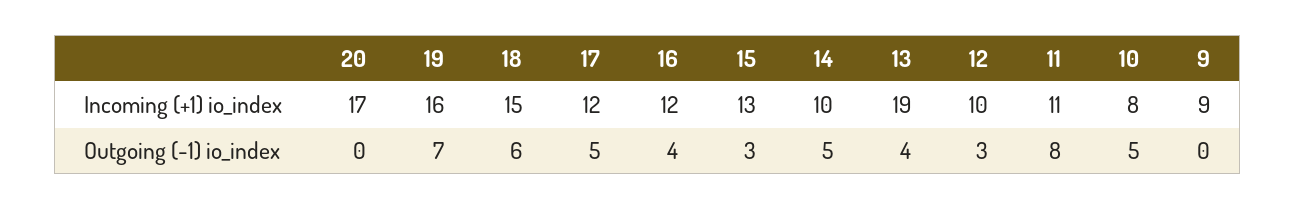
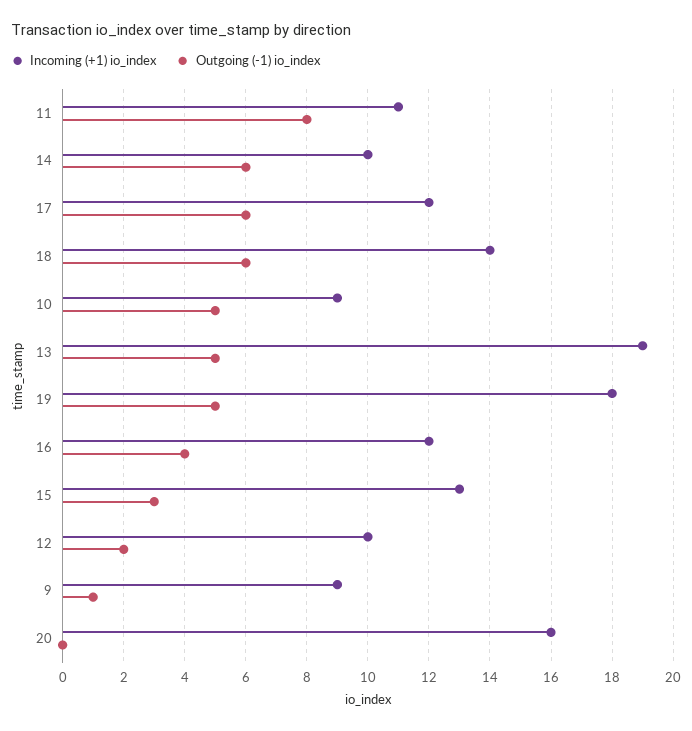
Incoming (+1) io_index, 20: 17 -> 16
Incoming (+1) io_index, 19: 16 -> 18
Incoming (+1) io_index, 18: 15 -> 14
Incoming (+1) io_index, 10: 8 -> 9
Outgoing (-1) io_index, 19: 7 -> 5
Outgoing (-1) io_index, 17: 5 -> 6
Outgoing (-1) io_index, 14: 5 -> 6
Outgoing (-1) io_index, 13: 4 -> 5
Outgoing (-1) io_index, 12: 3 -> 2
Outgoing (-1) io_index, 9: 0 -> 1

